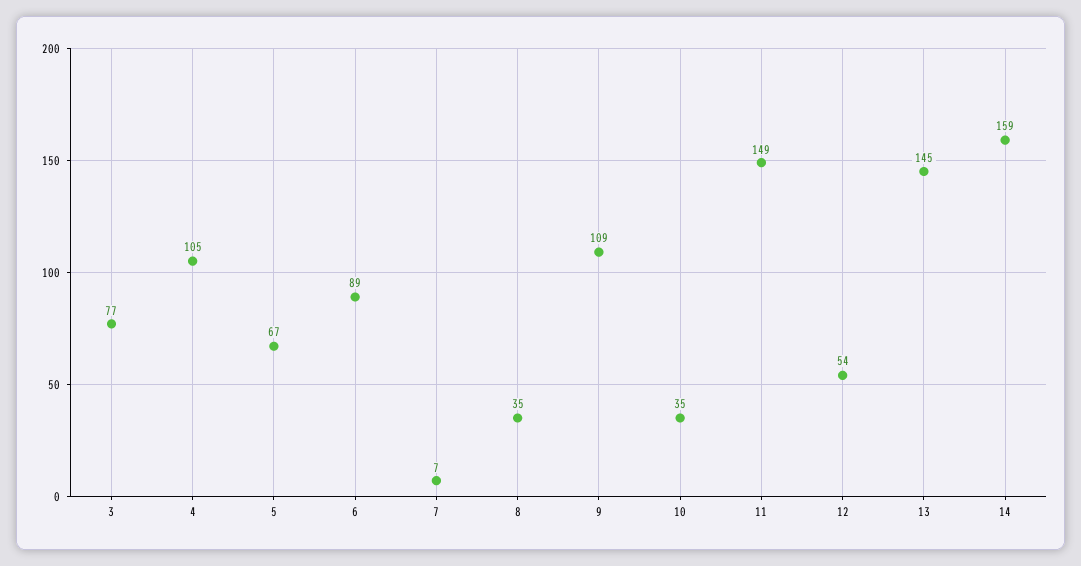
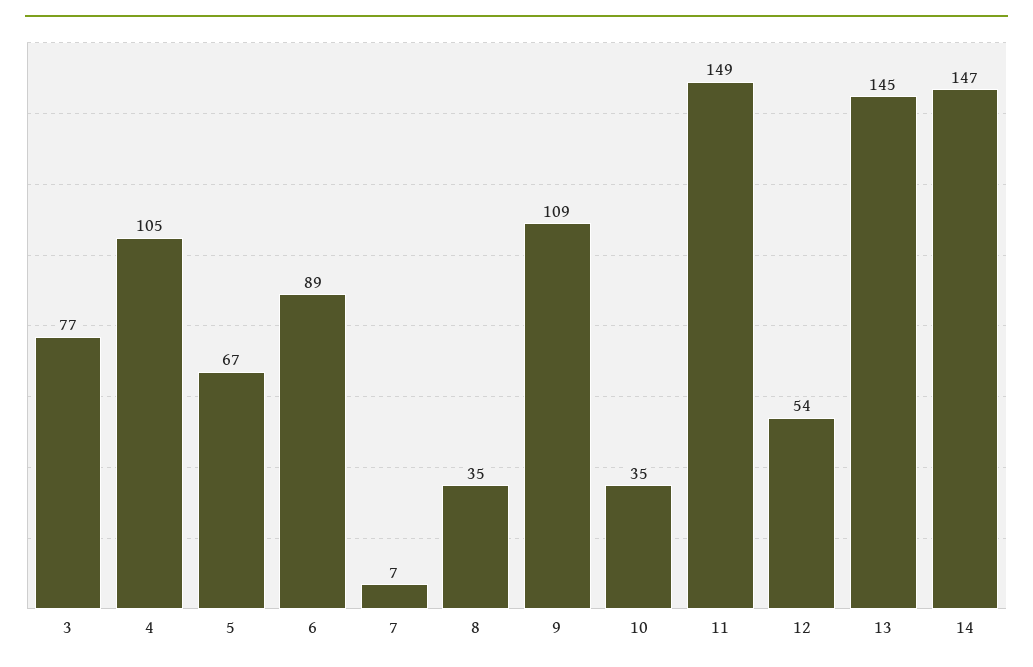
14: 159 -> 147

